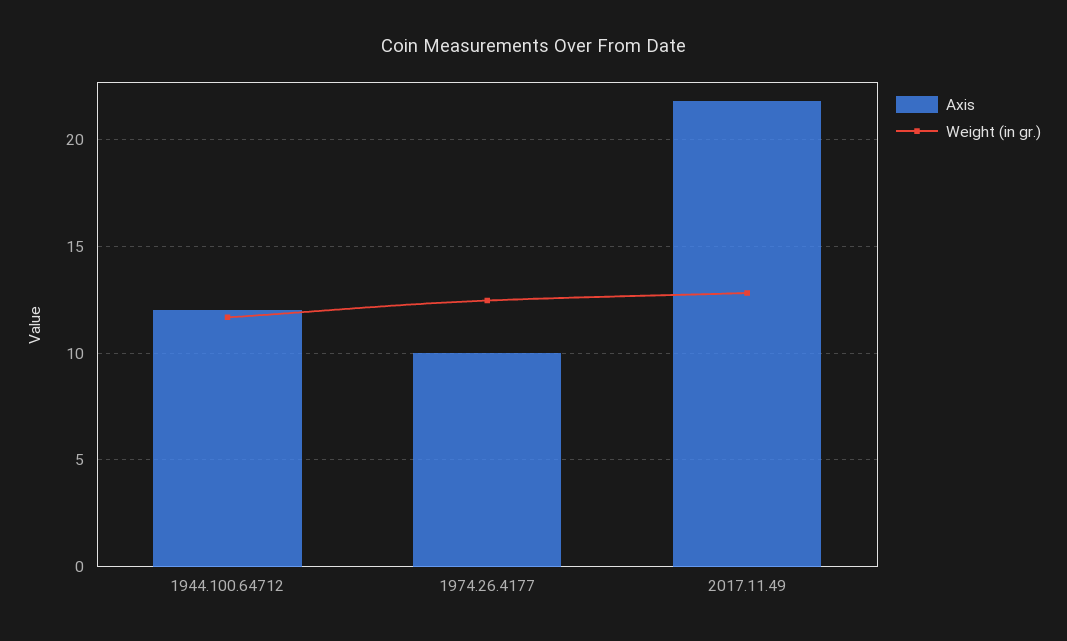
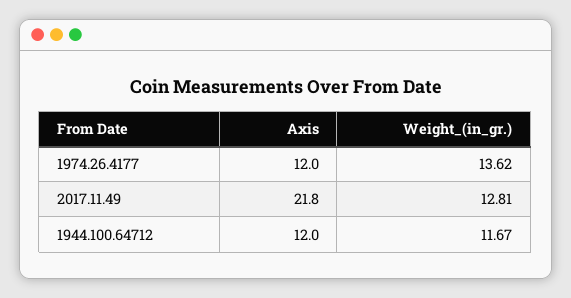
Axis, 1974.26.4177: 10 -> 12
Weight (in gr.), 1974.26.4177: 12.5 -> 13.62

